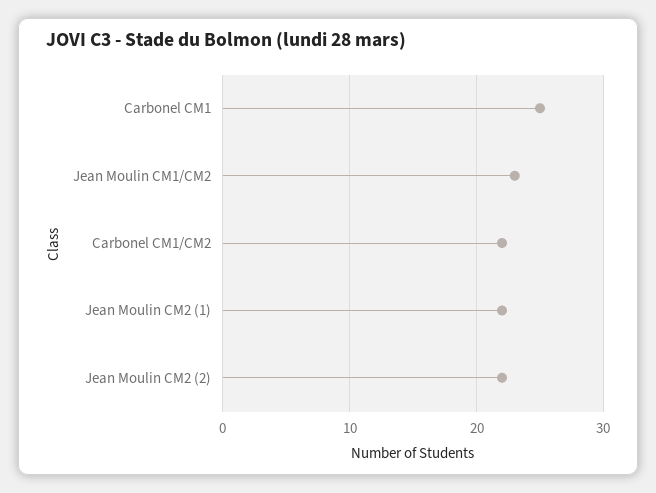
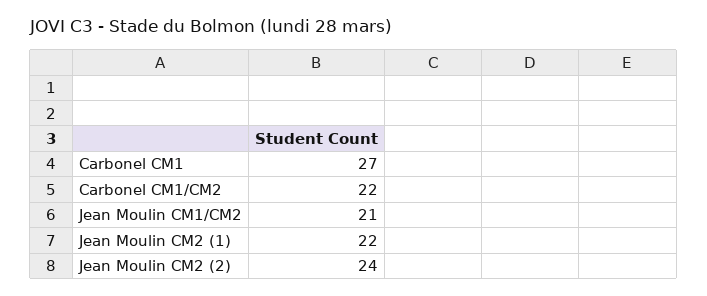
Carbonel CM1: 25 -> 27
Jean Moulin CM1/CM2: 23 -> 21
Jean Moulin CM2 (2): 22 -> 24

